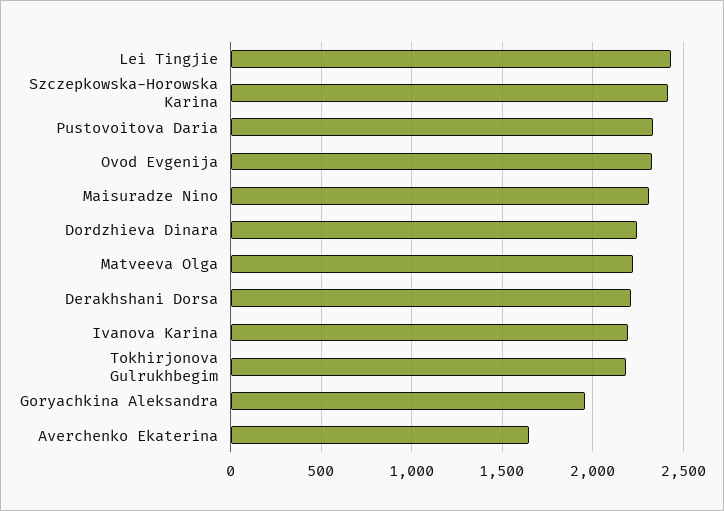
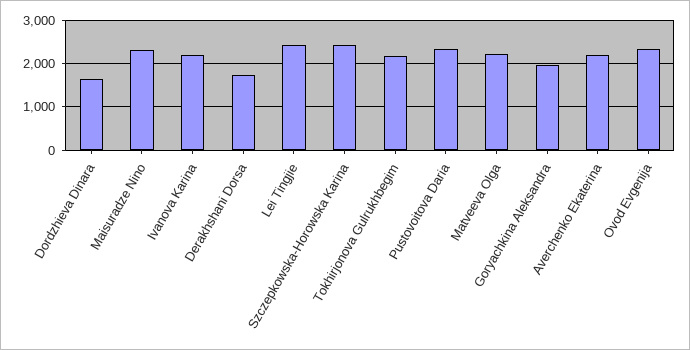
Dordzhieva Dinara: 2250 -> 1600
Derakhshani Dorsa: 2200 -> 1800
Averchenko Ekaterina: 1650 -> 2200

